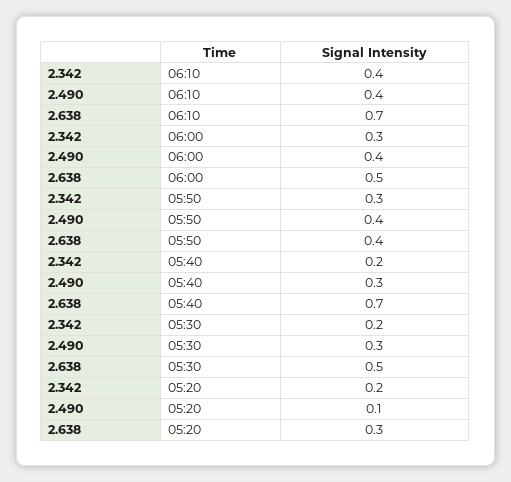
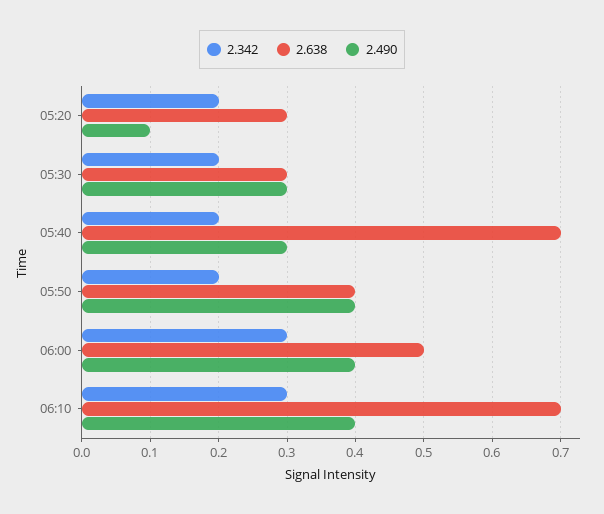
2.342, 06:10: 0.4 -> 0.3
2.342, 05:50: 0.3 -> 0.2
2.638, 05:30: 0.5 -> 0.3

